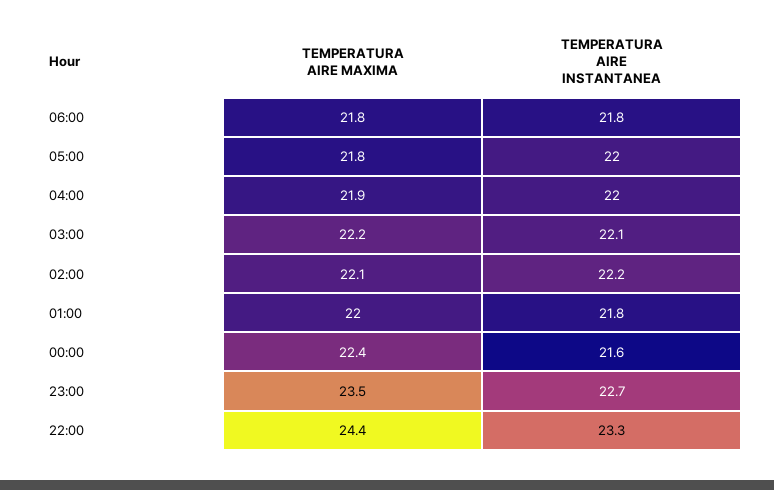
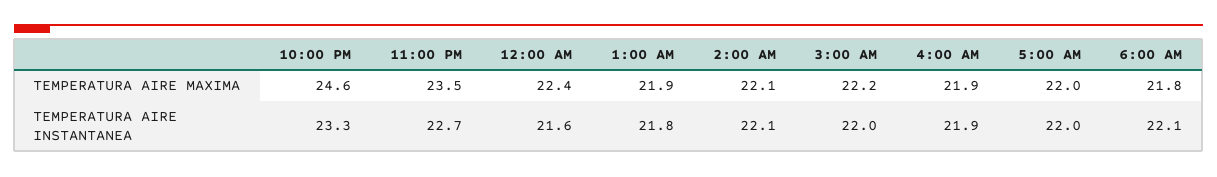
TEMPERATURA AIRE INSTANTANEA, 06:00: 21.8 -> 22.1
TEMPERATURA AIRE MAXIMA, 05:00: 21.8 -> 22
TEMPERATURA AIRE INSTANTANEA, 04:00: 22 -> 21.9
TEMPERATURA AIRE INSTANTANEA, 03:00: 22.1 -> 22
TEMPERATURA AIRE INSTANTANEA, 02:00: 22.2 -> 22.1
TEMPERATURA AIRE MAXIMA, 01:00: 22 -> 21.9
TEMPERATURA AIRE MAXIMA, 22:00: 24.4 -> 24.6

